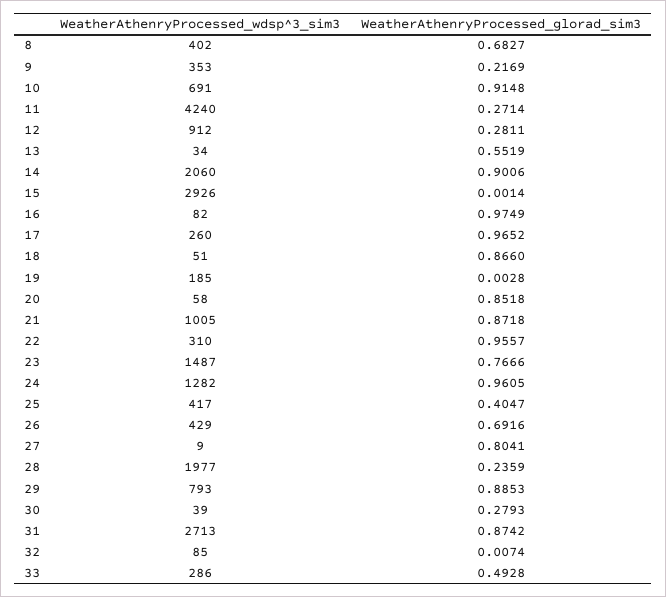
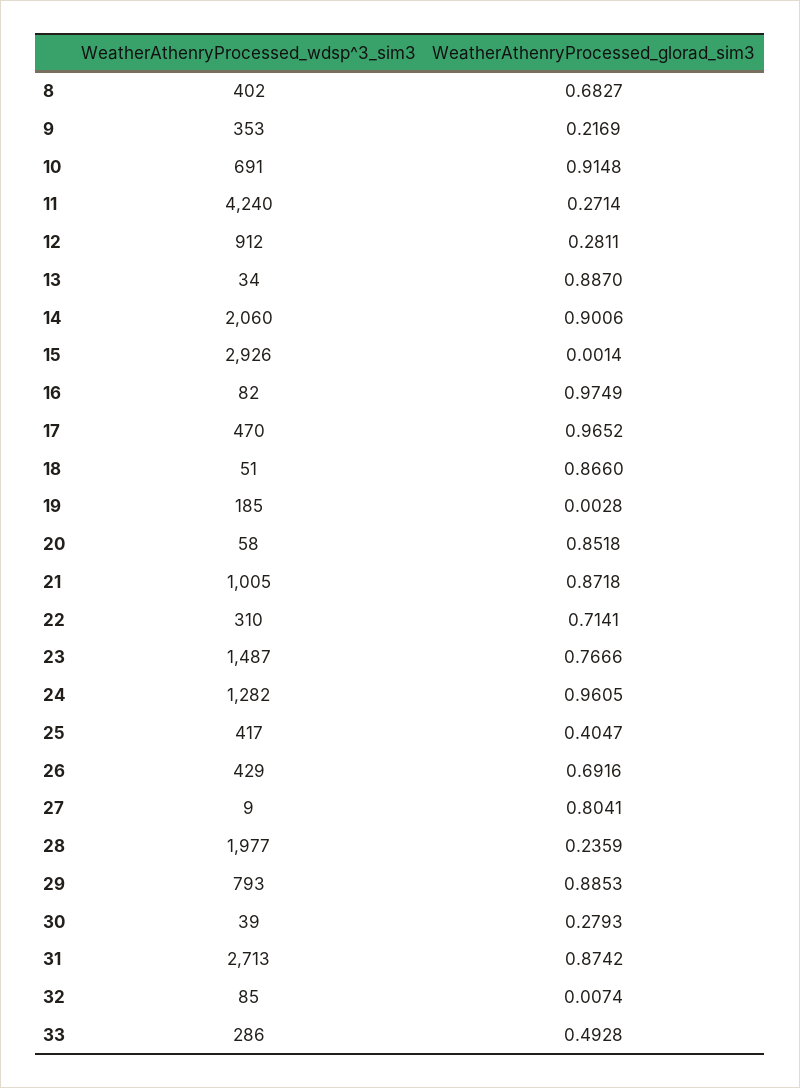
WeatherAthenryProcessed_glorad_sim3, 13: 0.5519 -> 0.887
WeatherAthenryProcessed_wdsp^3_sim3, 17: 260 -> 470
WeatherAthenryProcessed_glorad_sim3, 22: 0.9557 -> 0.7141

